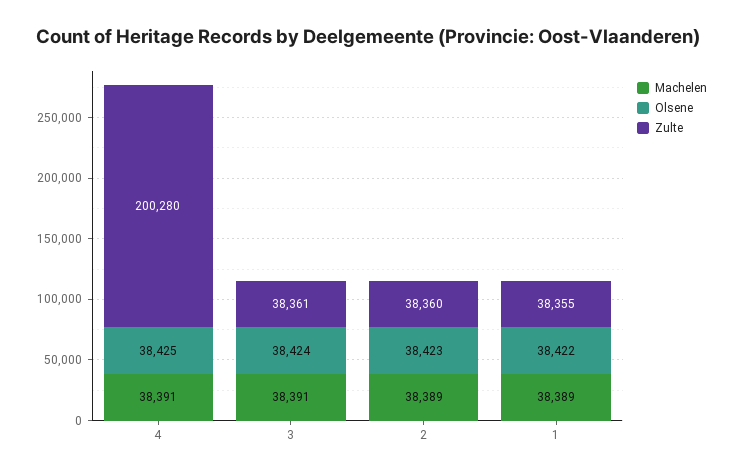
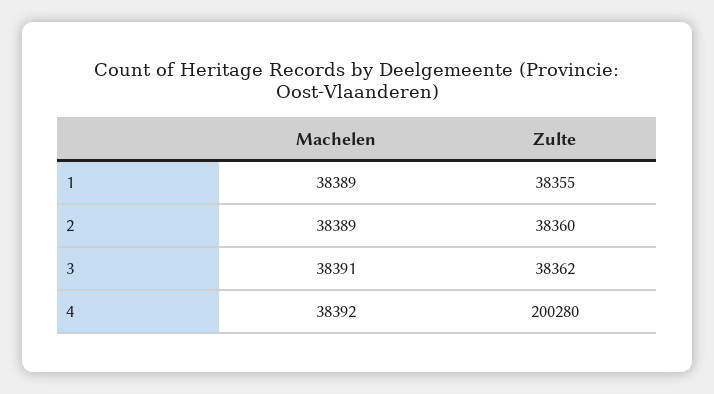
Machelen, 4: 38391 -> 38392
Olsene, 4: 38425 -> none
Olsene, 3: 38424 -> none
Zulte, 3: 38361 -> 38362
Olsene, 2: 38423 -> none
Olsene, 1: 38422 -> none

